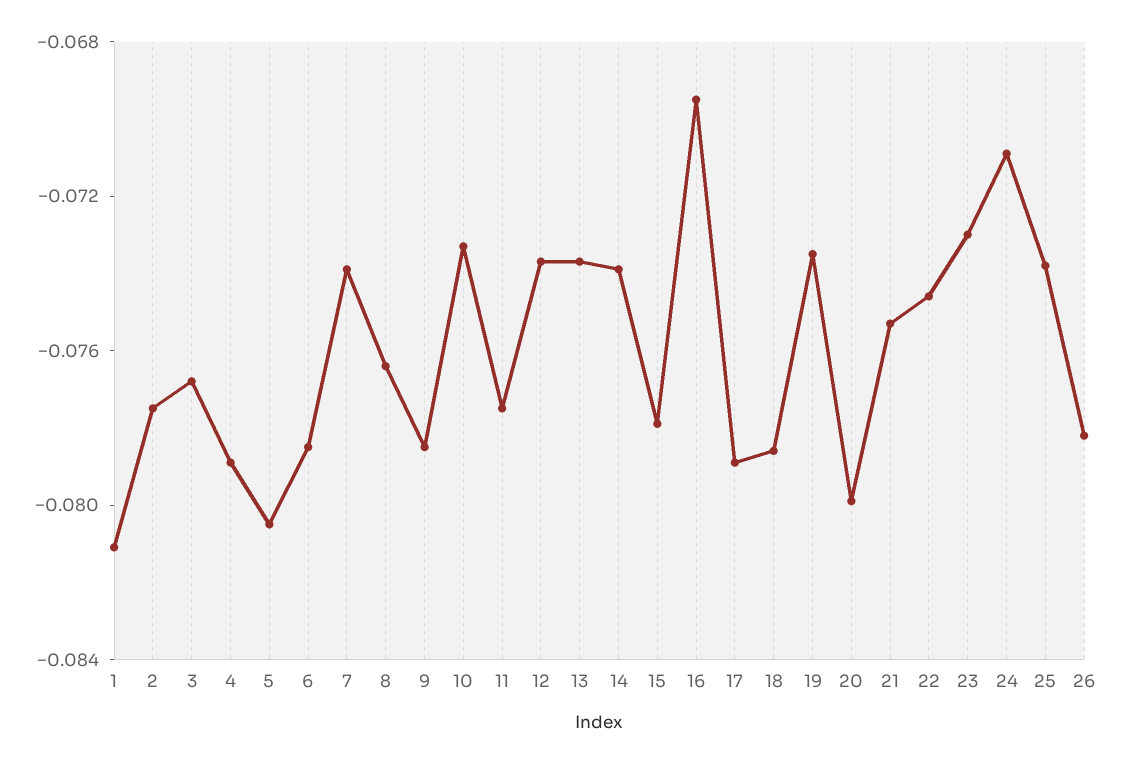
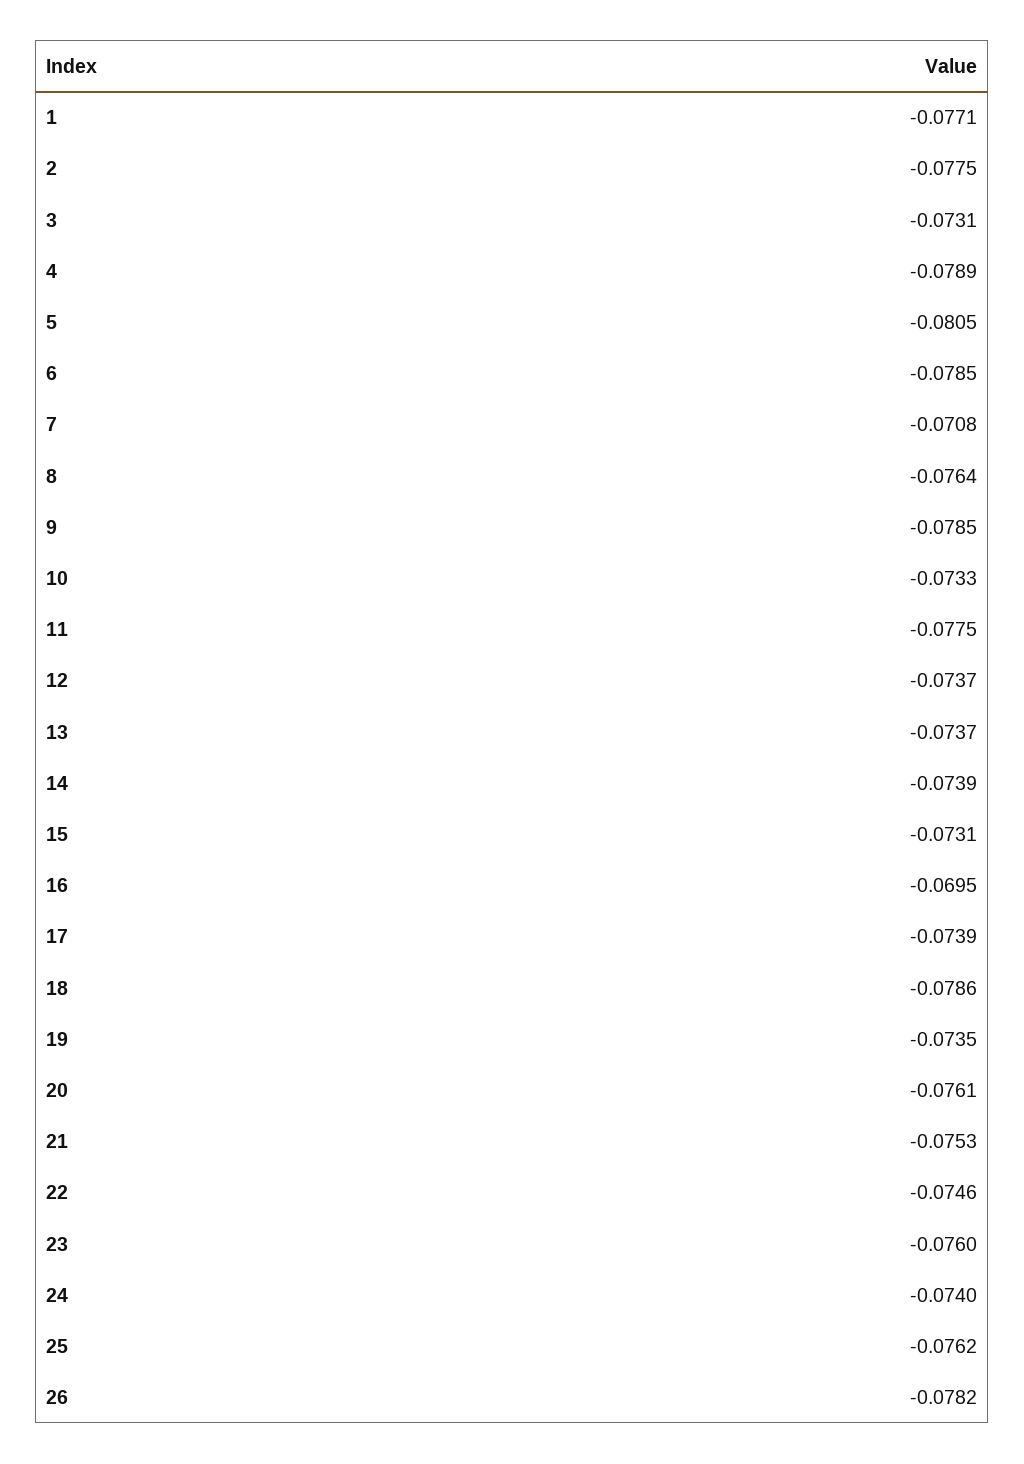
1: -0.081 -> -0.0771
3: -0.077 -> -0.0731
7: -0.074 -> -0.0708
15: -0.078 -> -0.0731
17: -0.079 -> -0.0739
20: -0.08 -> -0.0761
23: -0.073 -> -0.076
24: -0.071 -> -0.074
25: -0.074 -> -0.0762

